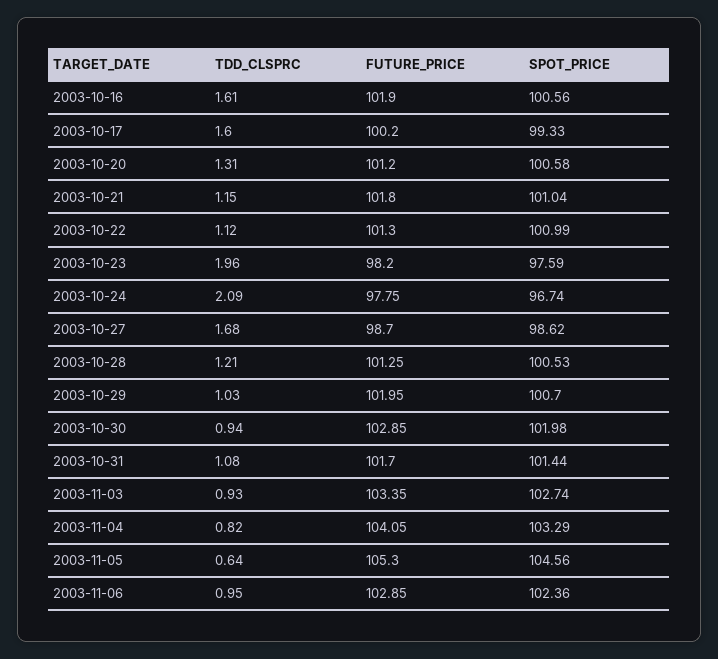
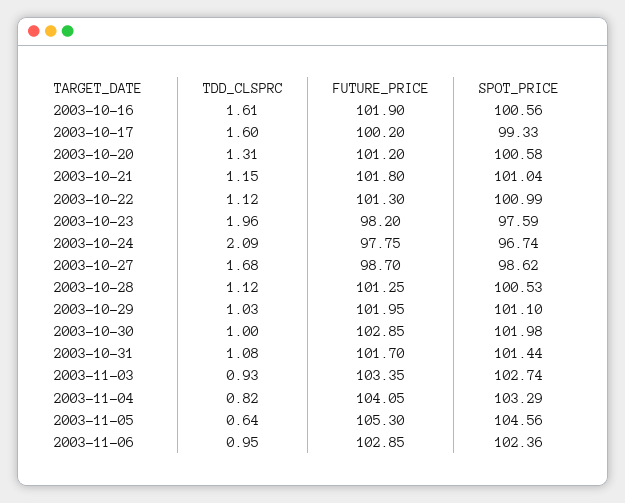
TDD_CLSPRC, 2003-10-28: 1.21 -> 1.12
SPOT_PRICE, 2003-10-29: 100.7 -> 101.1
TDD_CLSPRC, 2003-10-30: 0.94 -> 1

